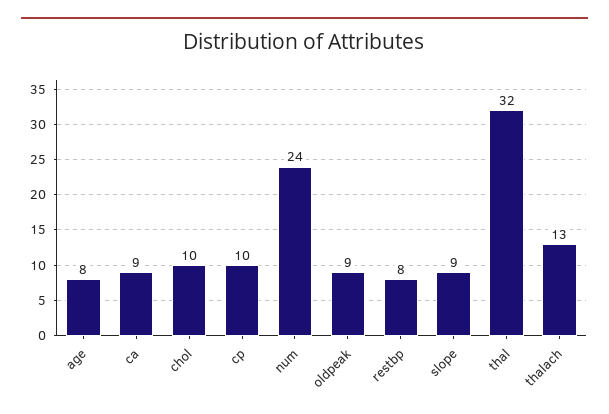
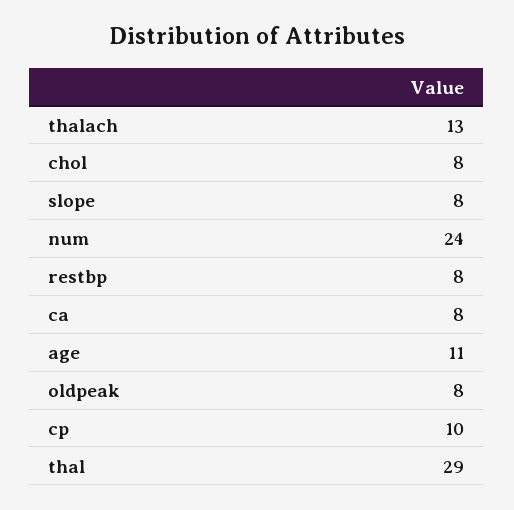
age: 8 -> 11
ca: 9 -> 8
chol: 10 -> 8
oldpeak: 9 -> 8
slope: 9 -> 8
thal: 32 -> 29

